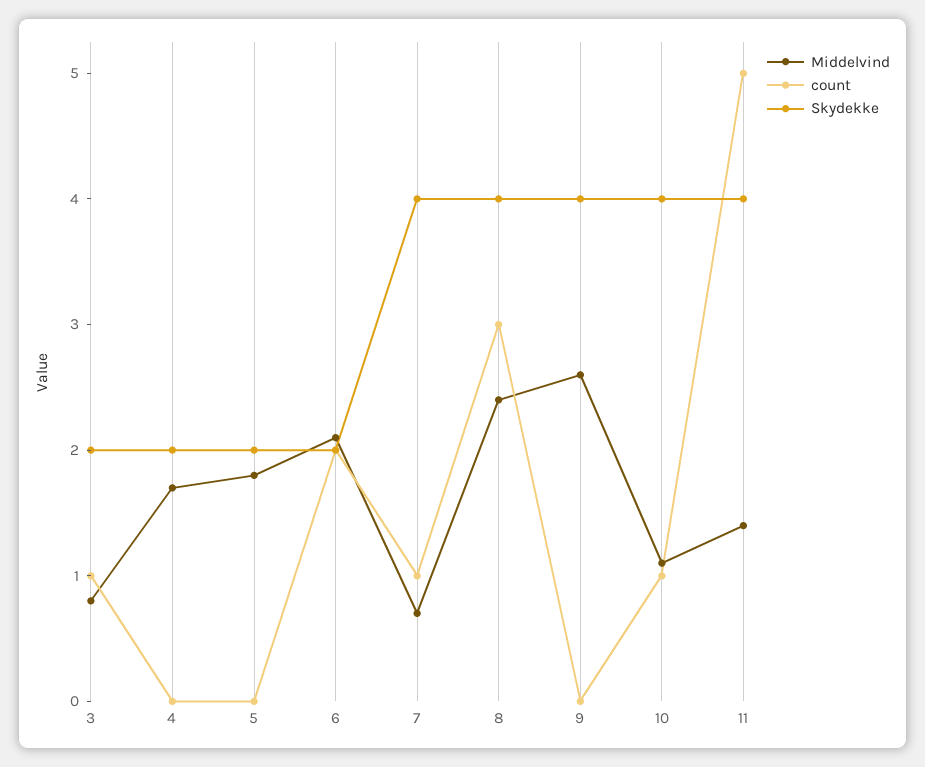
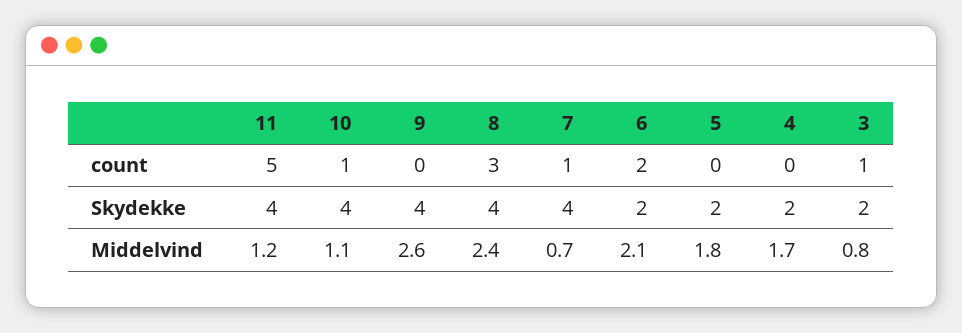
Middelvind, 11: 1.4 -> 1.2

